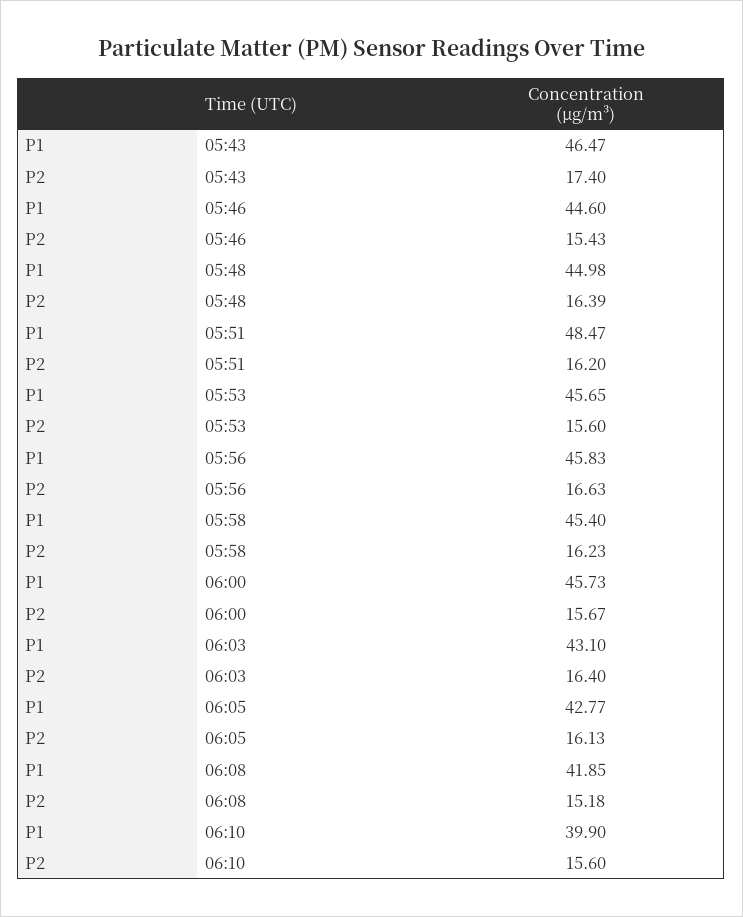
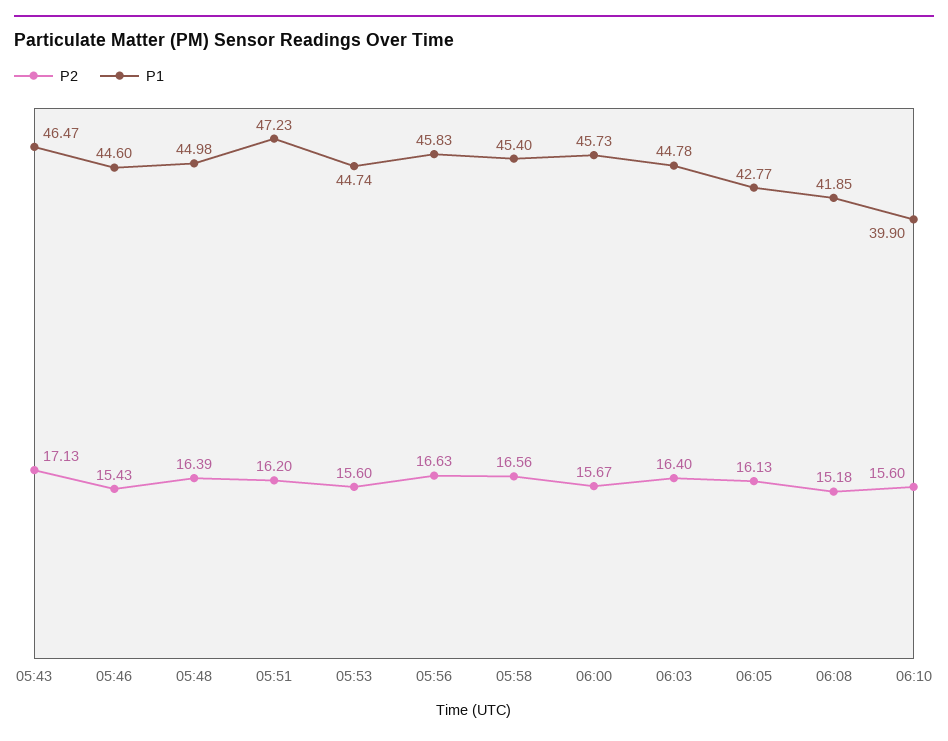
P2, 05:43: 17.4 -> 17.13
P1, 05:51: 48.47 -> 47.23
P1, 05:53: 45.65 -> 44.74
P2, 05:58: 16.23 -> 16.56
P1, 06:03: 43.1 -> 44.78

